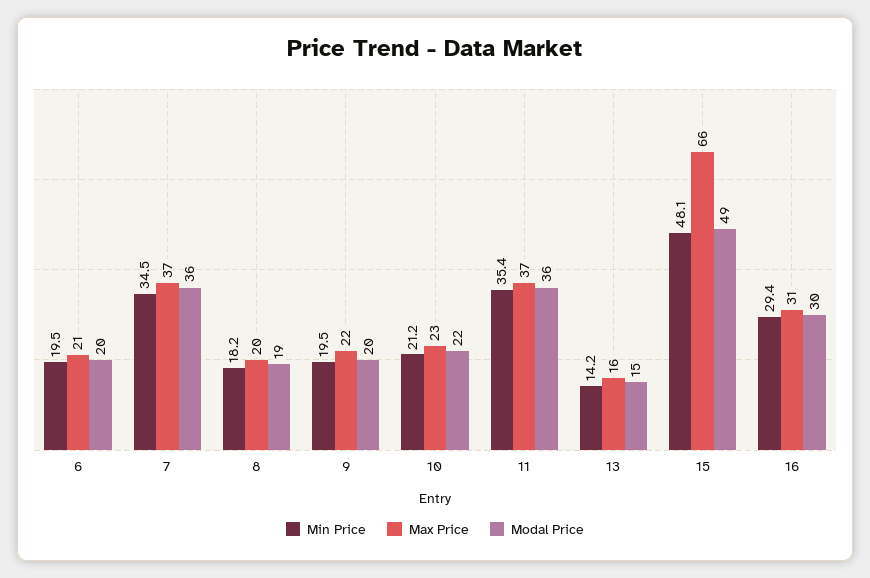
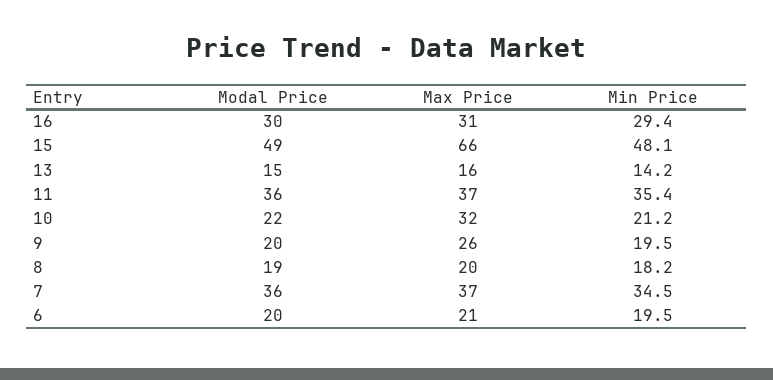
Max Price, 9: 22 -> 26
Max Price, 10: 23 -> 32

